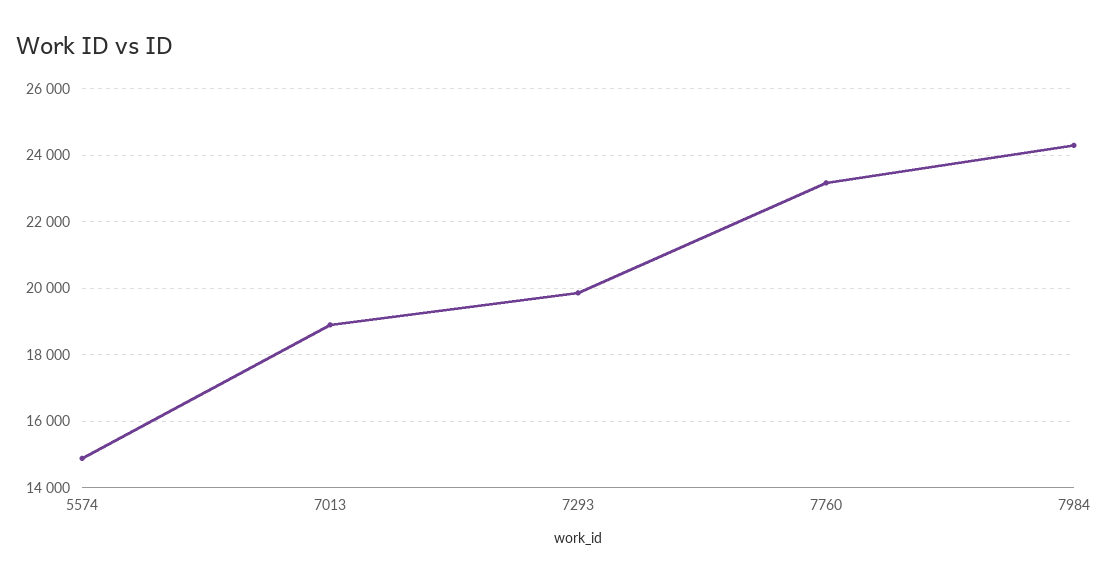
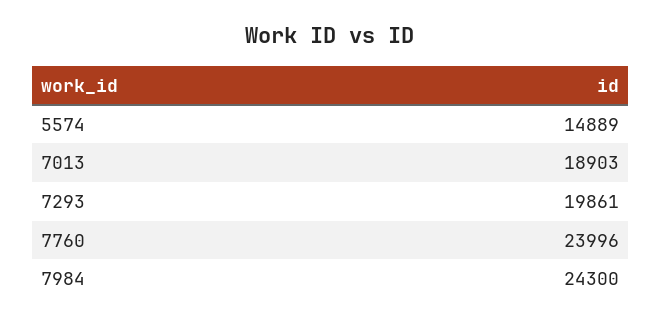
7760: 23200 -> 23996

